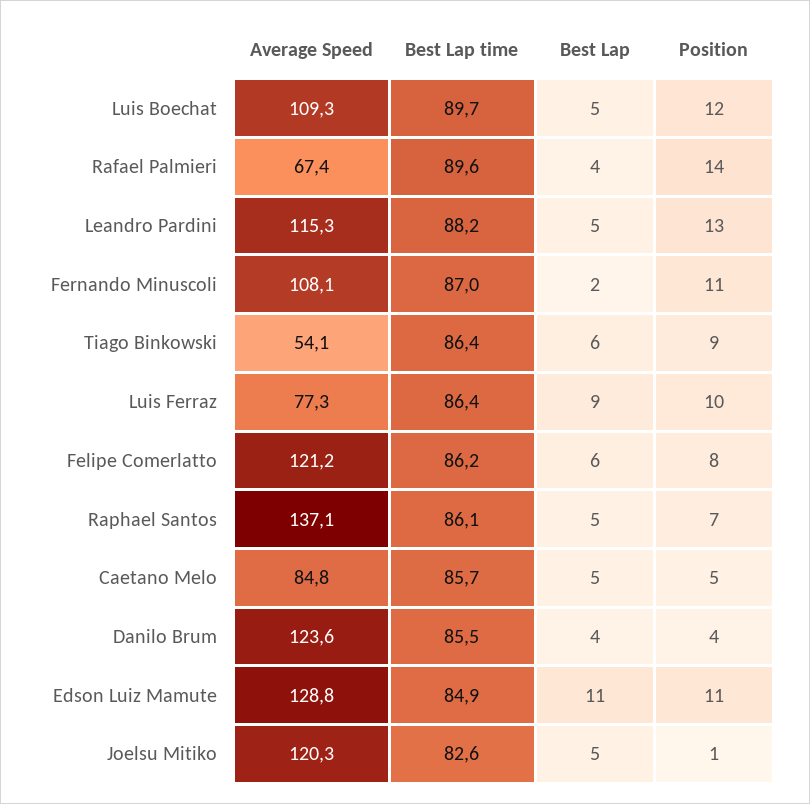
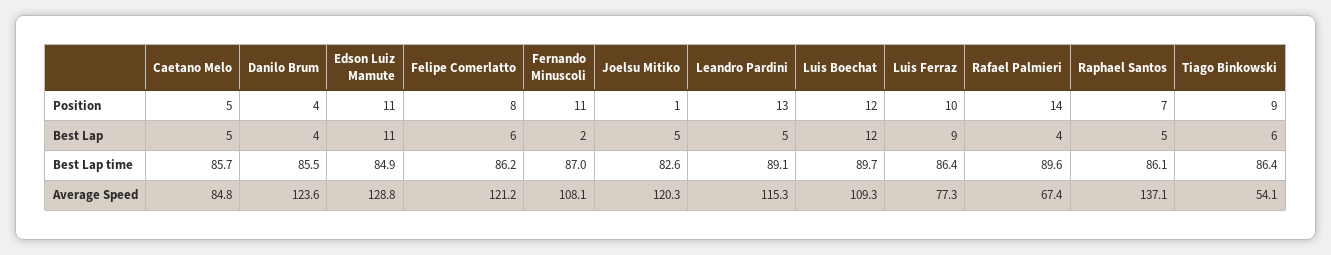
Best Lap, Luis Boechat: 5 -> 12
Best Lap time, Leandro Pardini: 88.2 -> 89.1

